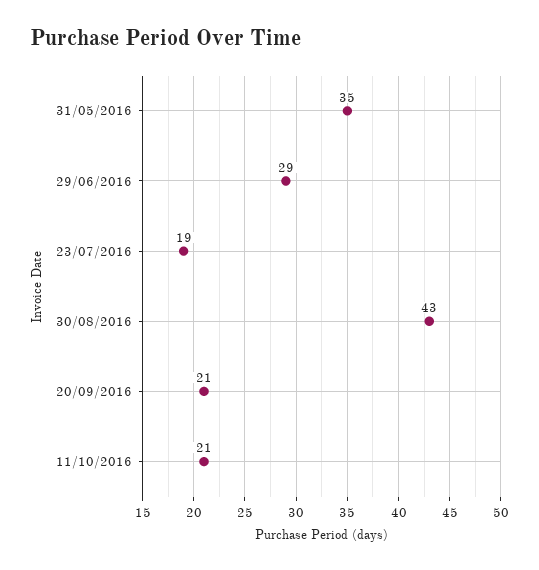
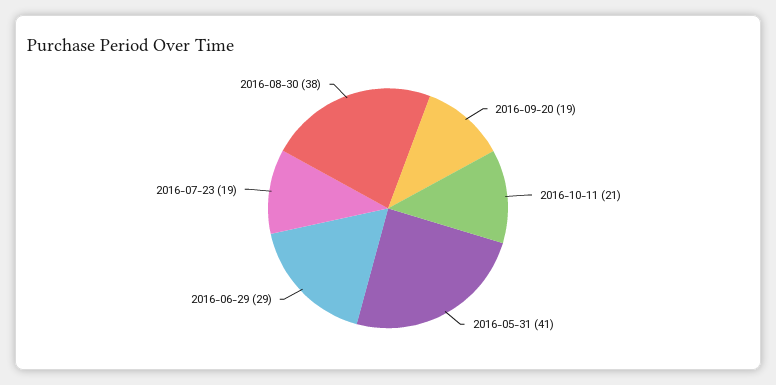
31/05/2016: 35 -> 41
30/08/2016: 43 -> 38
20/09/2016: 21 -> 19

